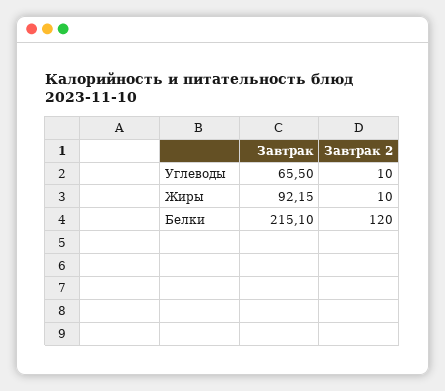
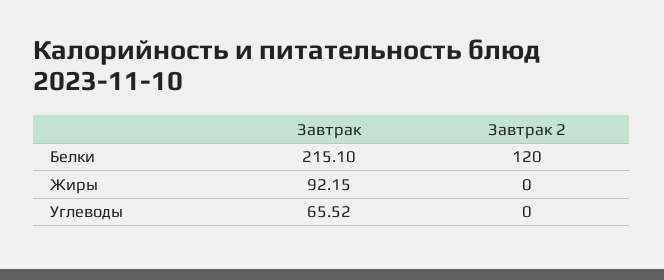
Завтрак, Углеводы: 65.5 -> 65.52
Завтрак 2, Углеводы: 10 -> 0
Завтрак 2, Жиры: 10 -> 0

